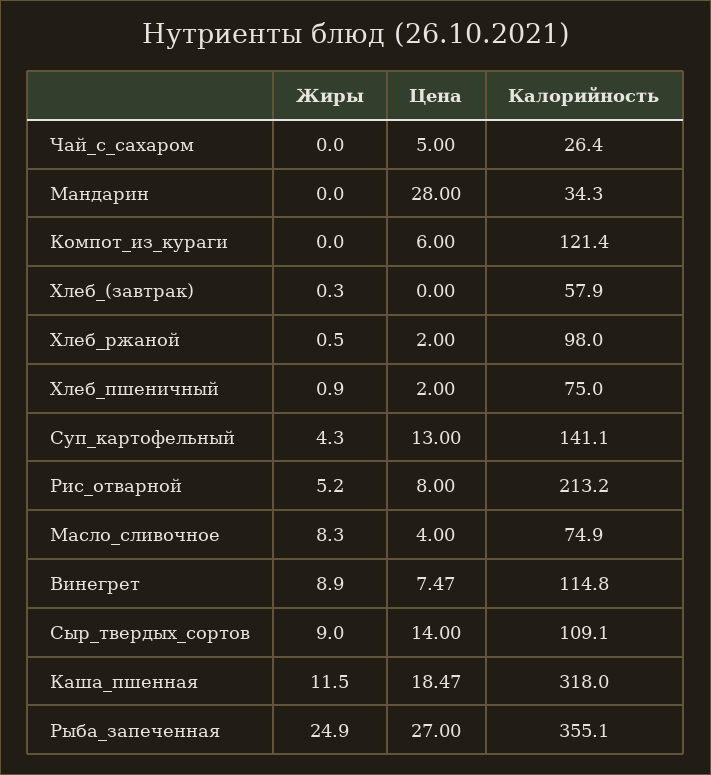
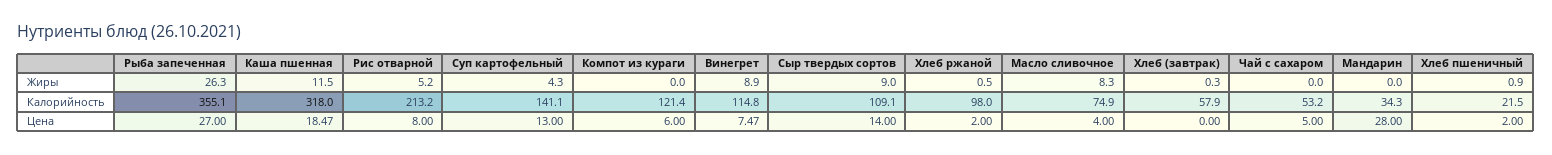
Калорийность, Чай_с_сахаром: 26.4 -> 53.2
Калорийность, Хлеб_пшеничный: 75 -> 21.5
Жиры, Рыба_запеченная: 24.9 -> 26.3

